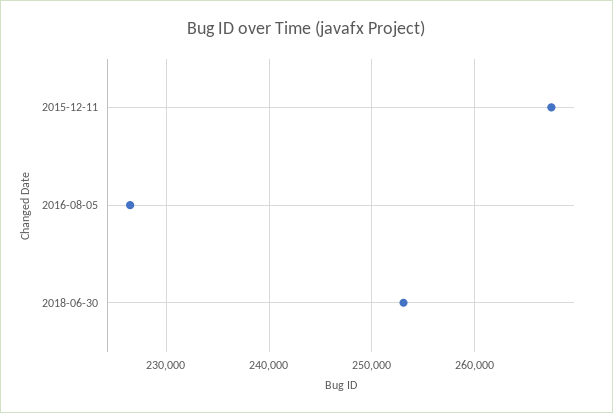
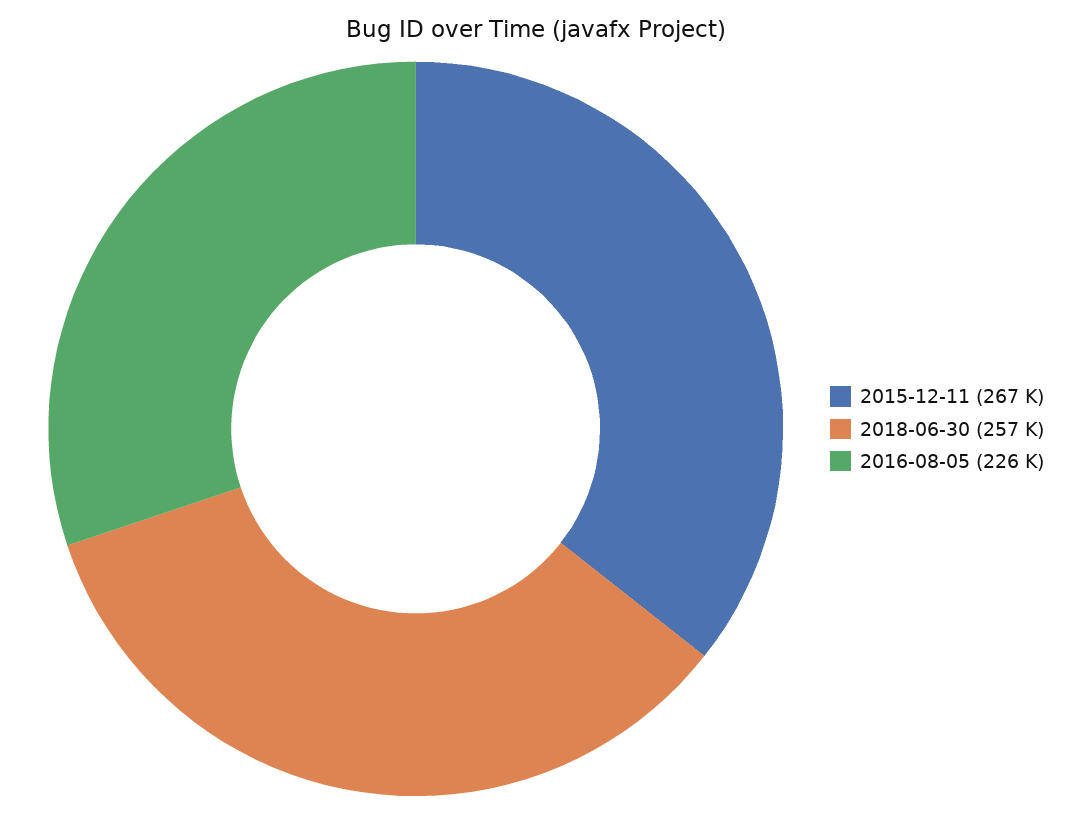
2018-06-30: 253000 -> 257000

